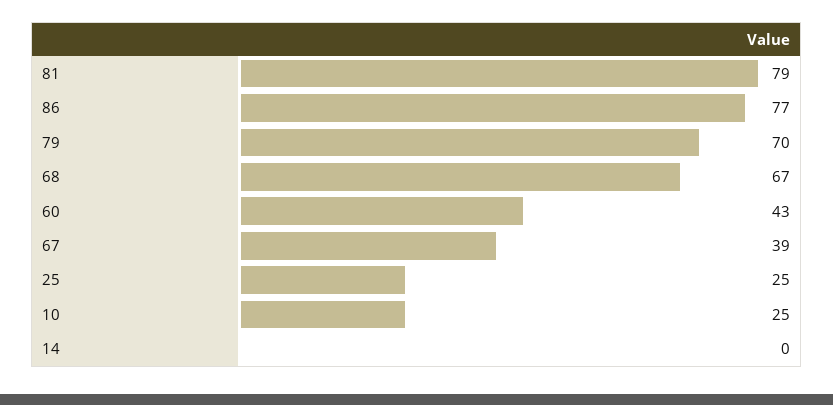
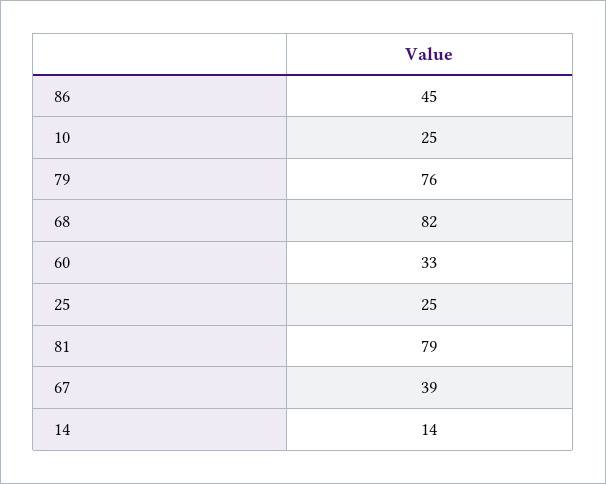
86: 77 -> 45
79: 70 -> 76
68: 67 -> 82
60: 43 -> 33
14: 0 -> 14

